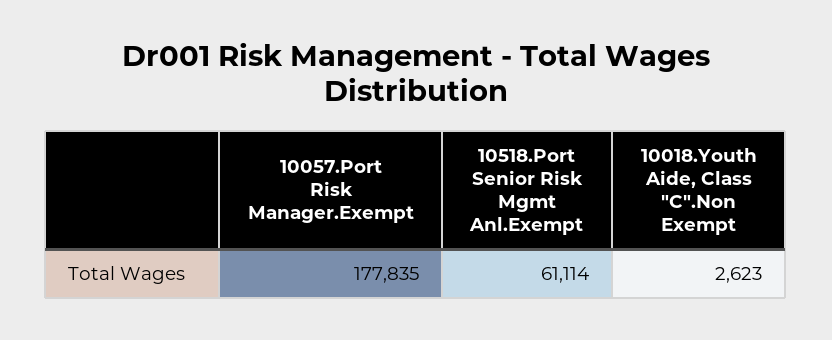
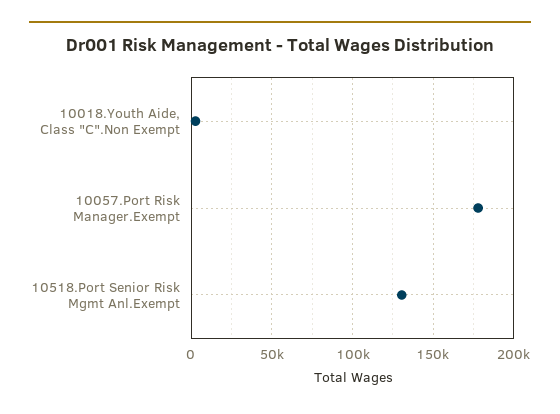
10518.Port Senior Risk Mgmt Anl.Exempt: 61114 -> 130000

